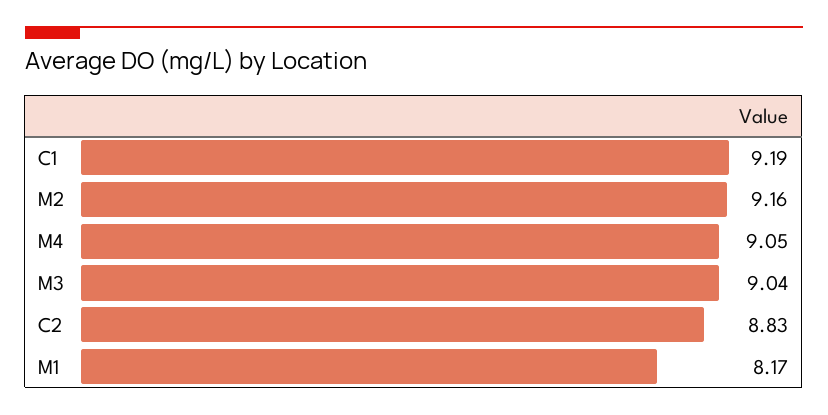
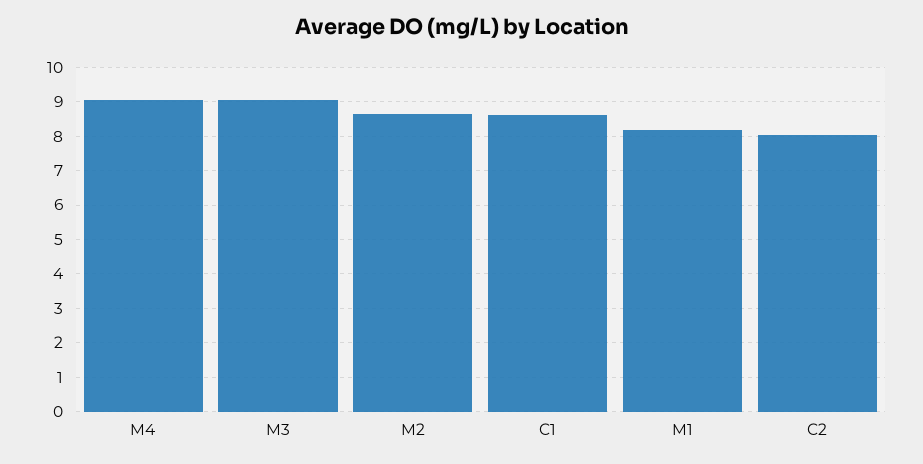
C1: 9.19 -> 8.6
M2: 9.16 -> 8.6
C2: 8.83 -> 8

